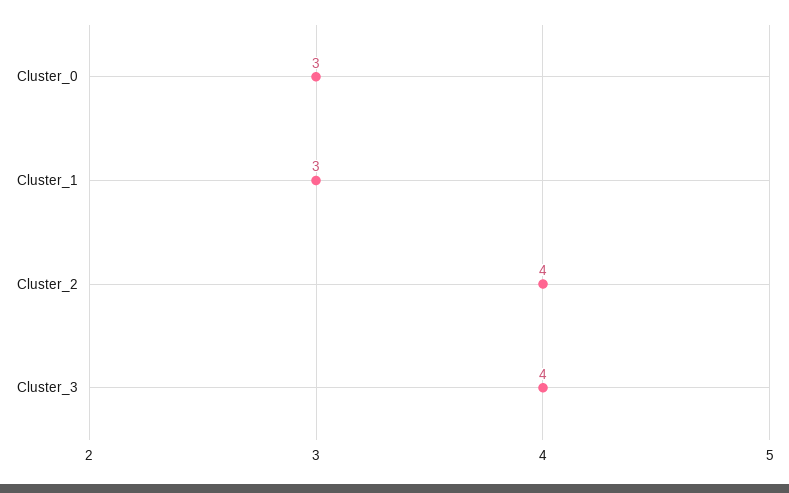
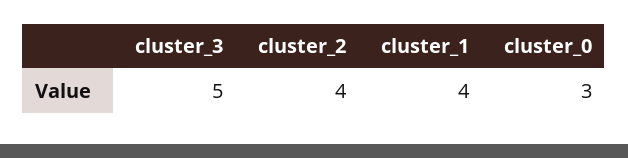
Cluster_1: 3 -> 4
Cluster_3: 4 -> 5

